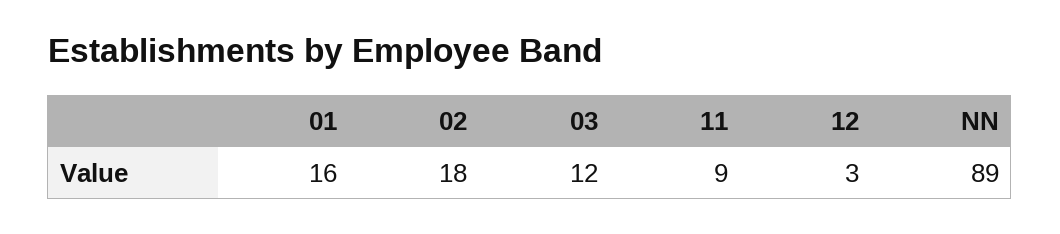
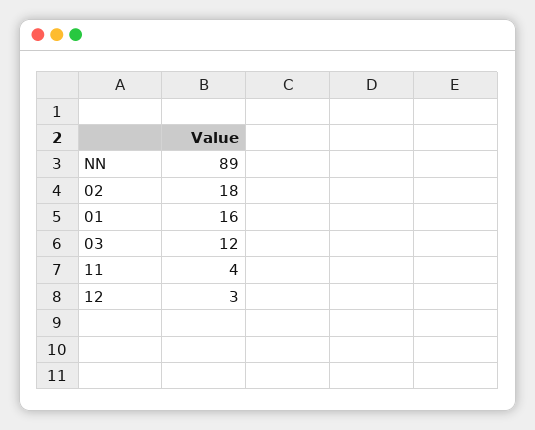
11: 9 -> 4

